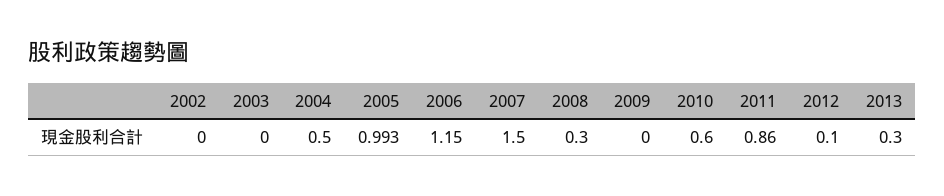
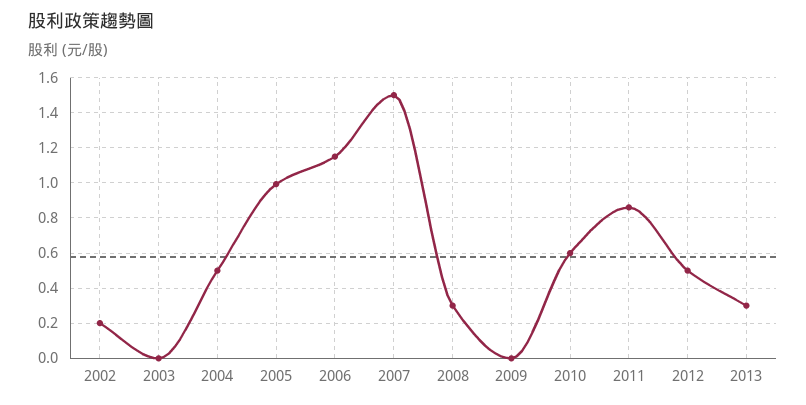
2002: 0 -> 0.2
2012: 0.1 -> 0.5

